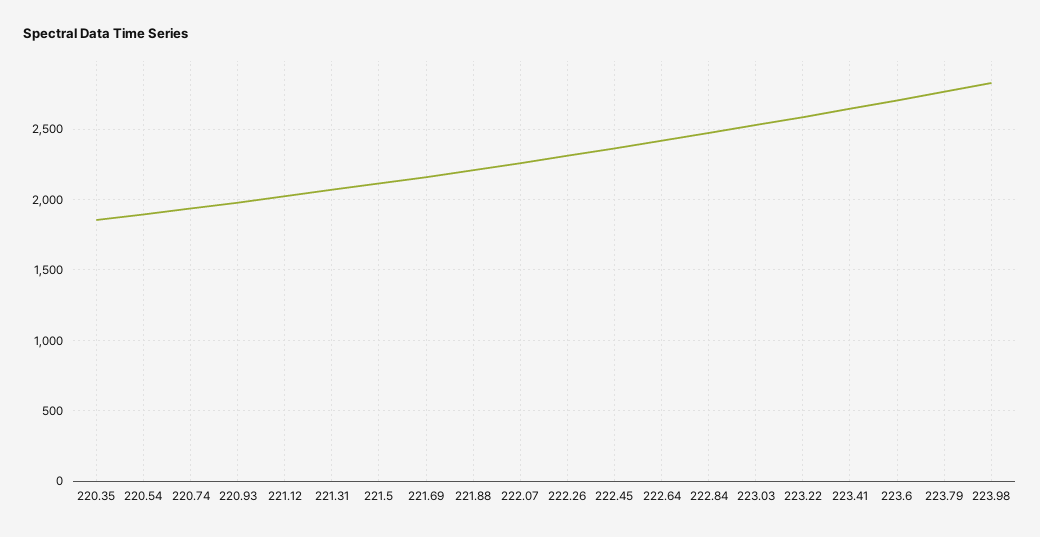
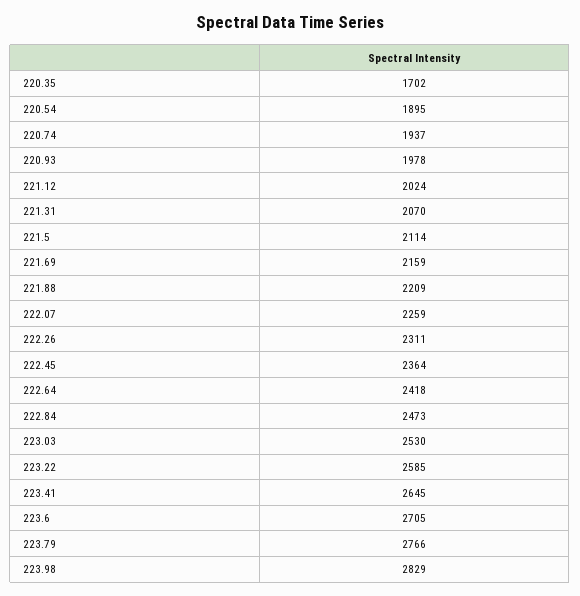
220.35: 1850 -> 1702

